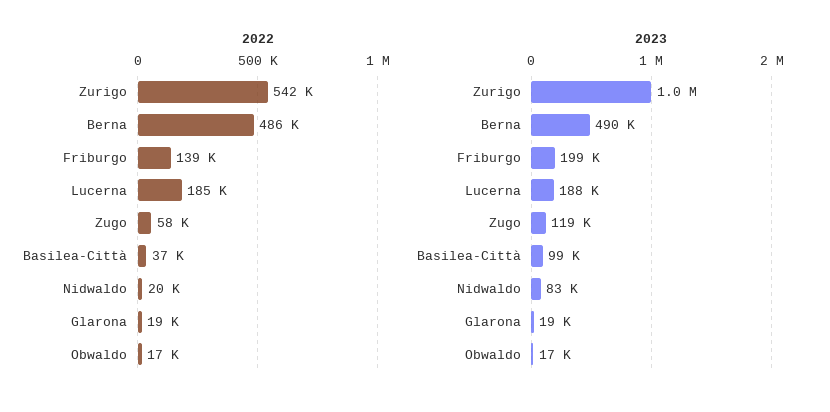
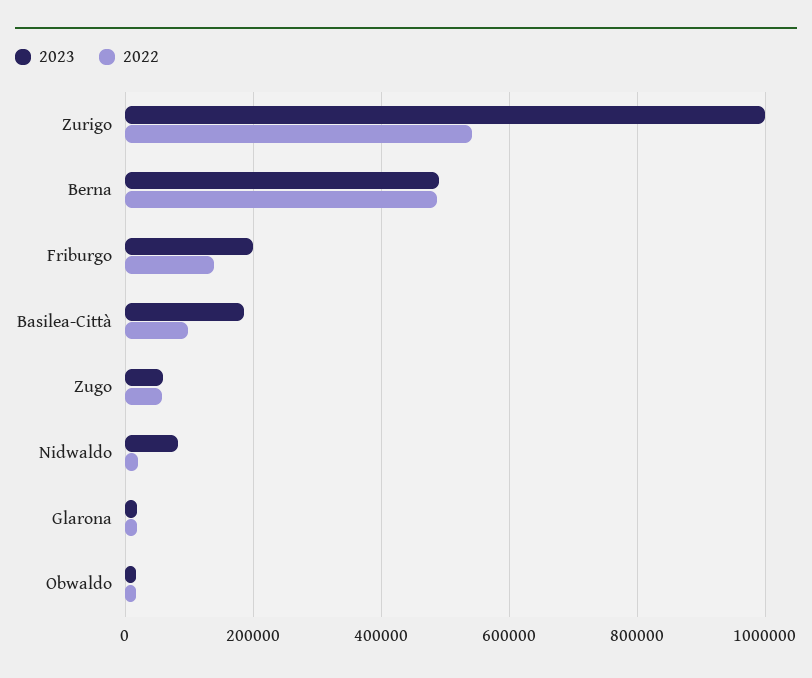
2022, Lucerna: 185000 -> none
2022, Basilea-Città: 37000 -> 100000
2023, Lucerna: 188000 -> none
2023, Zugo: 119000 -> 60000
2023, Basilea-Città: 99000 -> 180000

